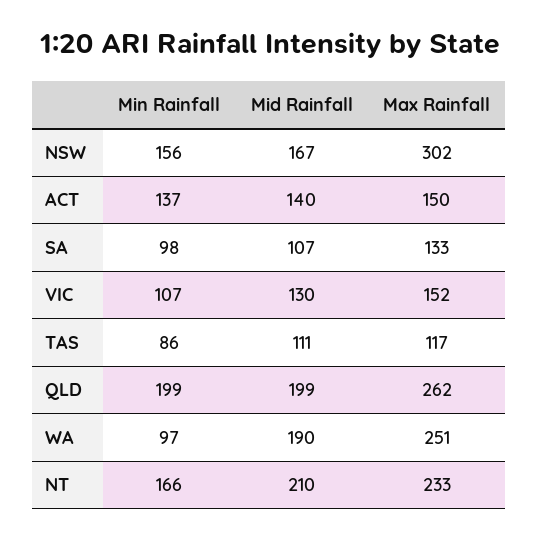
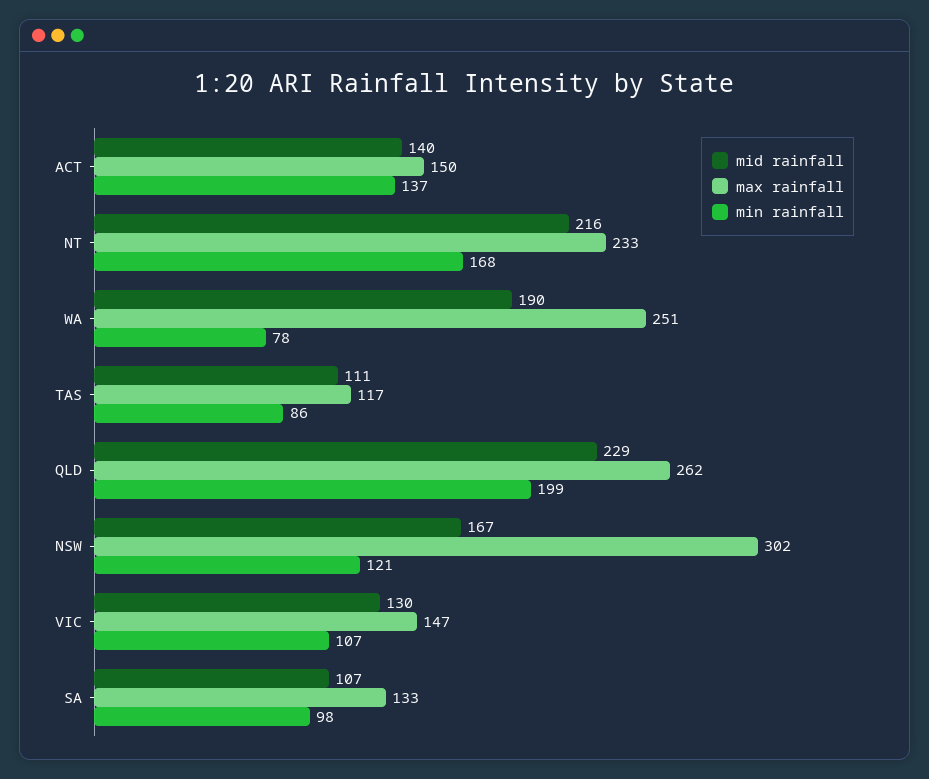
Min Rainfall, NSW: 156 -> 121
Max Rainfall, VIC: 152 -> 147
Mid Rainfall, QLD: 199 -> 229
Min Rainfall, WA: 97 -> 78
Min Rainfall, NT: 166 -> 168
Mid Rainfall, NT: 210 -> 216

